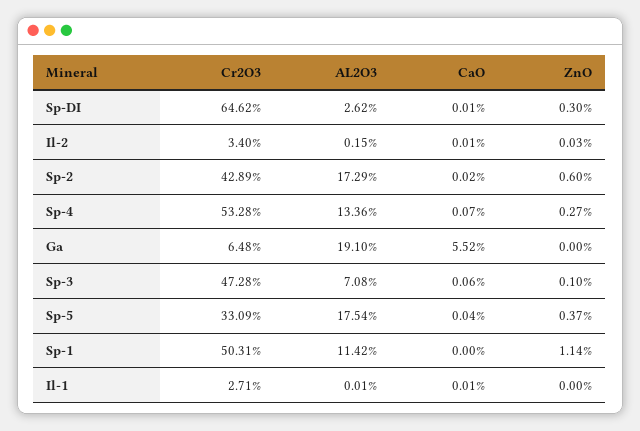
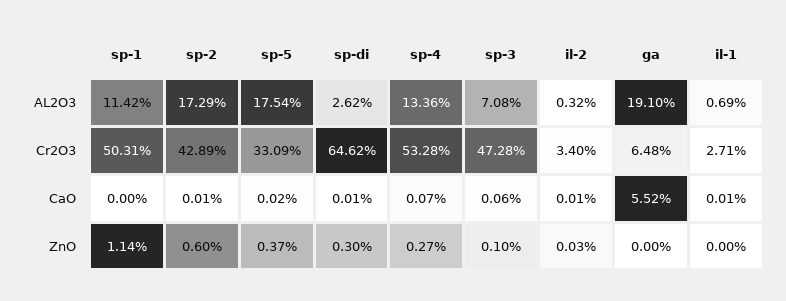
AL2O3, Il-2: 0.15 -> 0.32
CaO, Sp-2: 0.02 -> 0.01
CaO, Sp-5: 0.04 -> 0.02
AL2O3, Il-1: 0.01 -> 0.69

